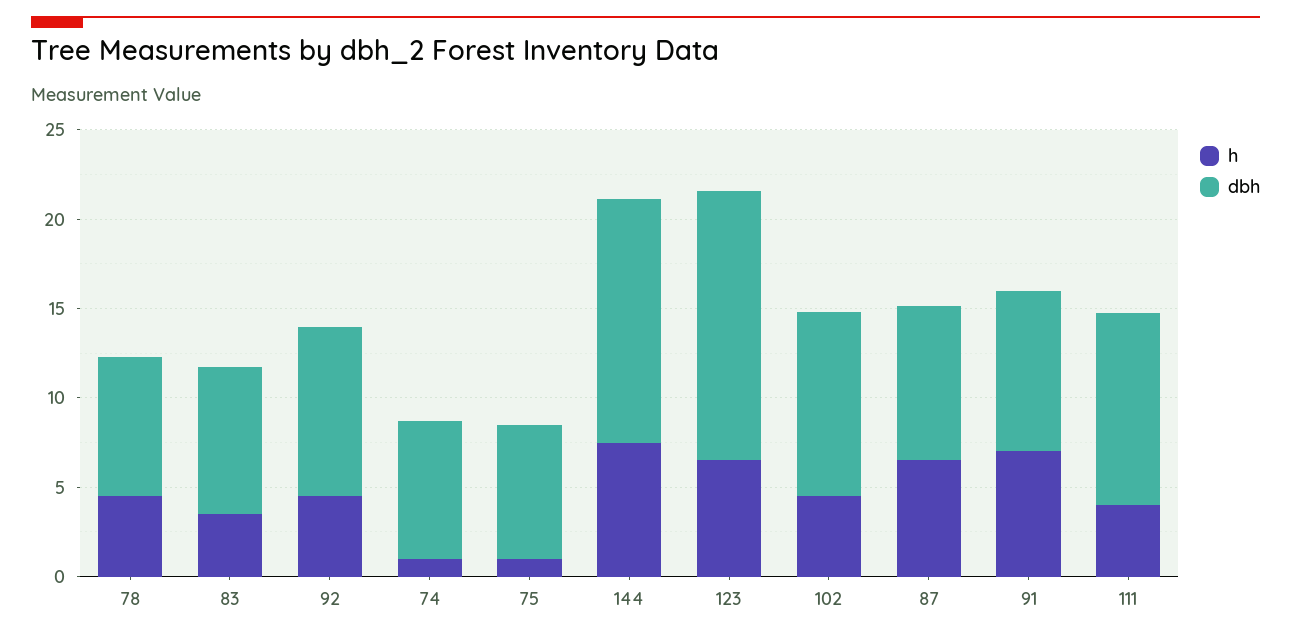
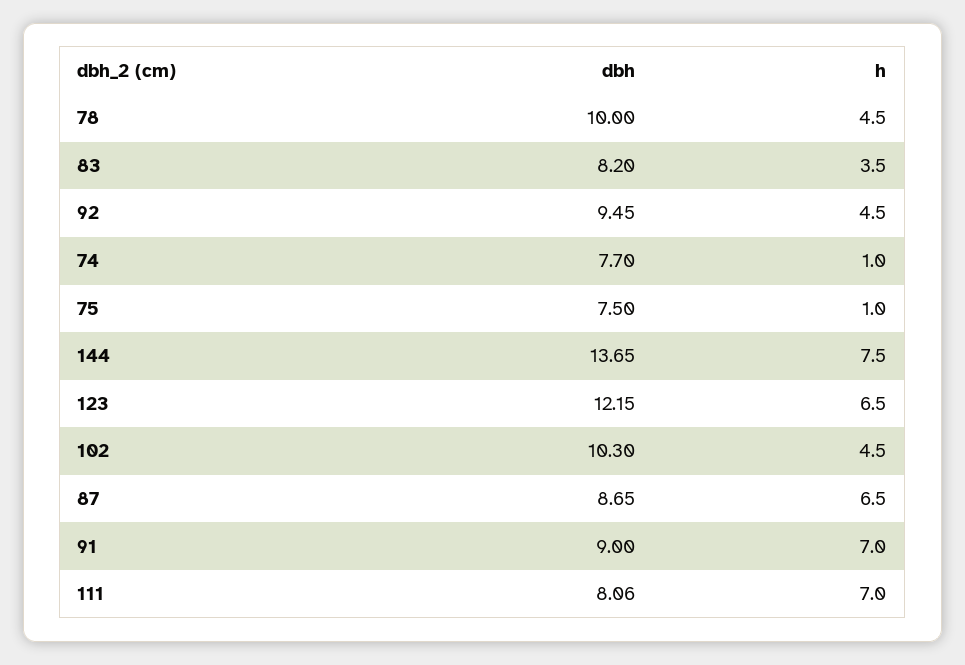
dbh, 78: 8 -> 10
dbh, 123: 15 -> 12.15
h, 111: 4 -> 7
dbh, 111: 11 -> 8.06

